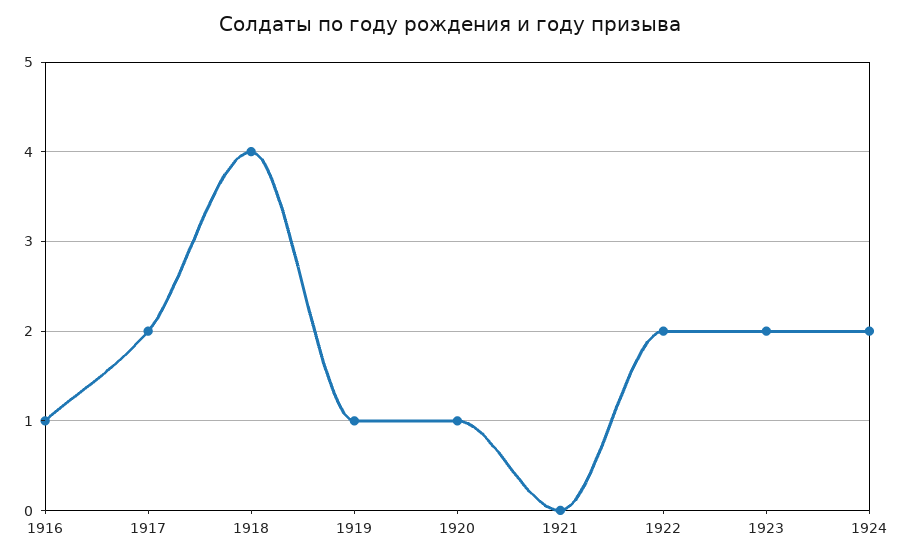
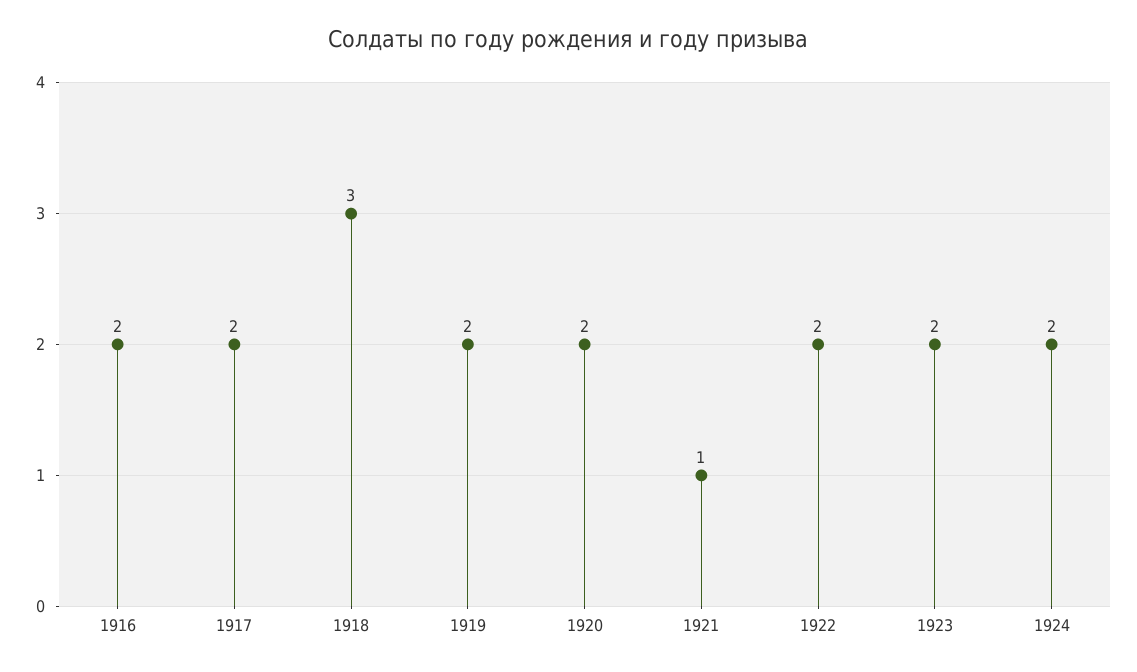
1916: 1 -> 2
1918: 4 -> 3
1919: 1 -> 2
1920: 1 -> 2
1921: 0 -> 1

